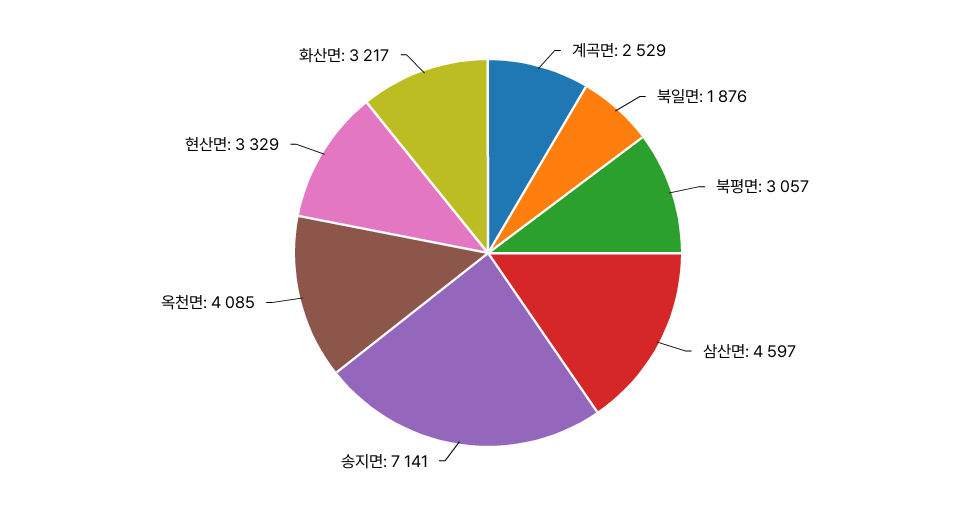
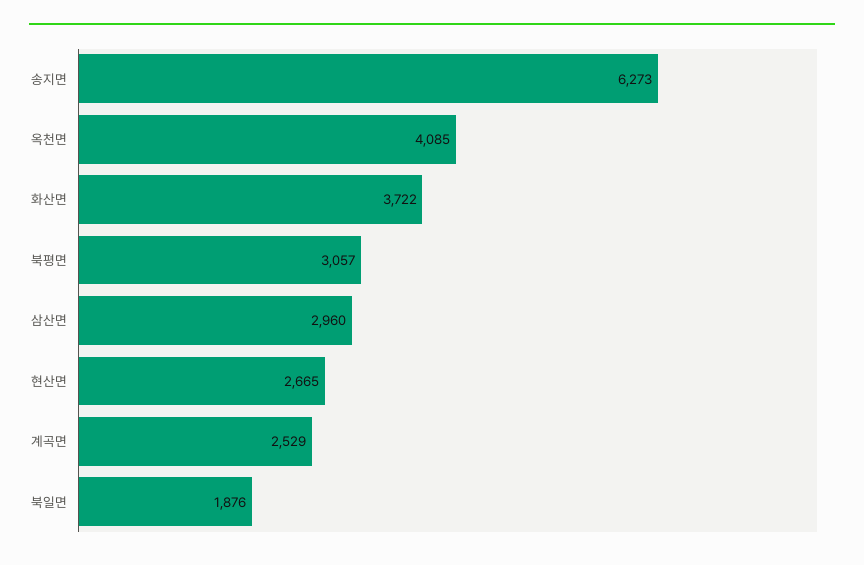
삼산면: 4597 -> 2960
송지면: 7141 -> 6273
현산면: 3329 -> 2665
화산면: 3217 -> 3722

